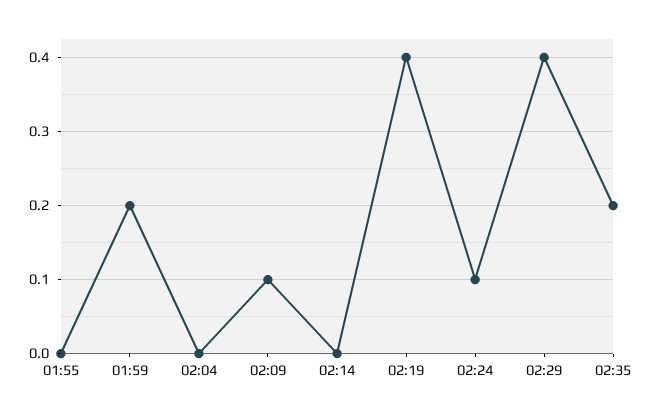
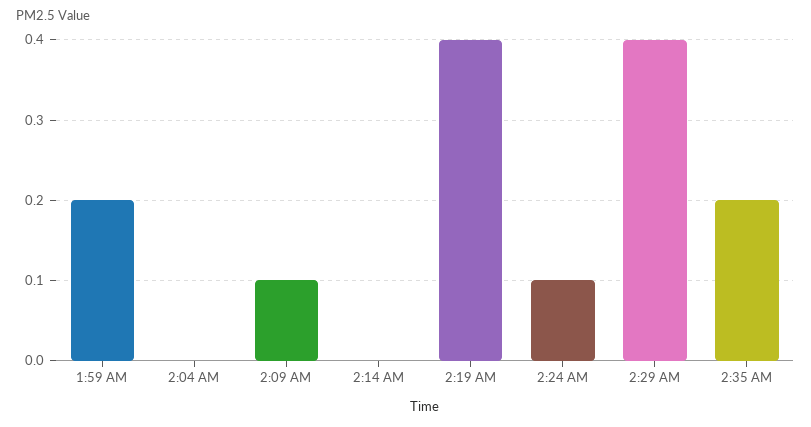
01:55: 0 -> none

